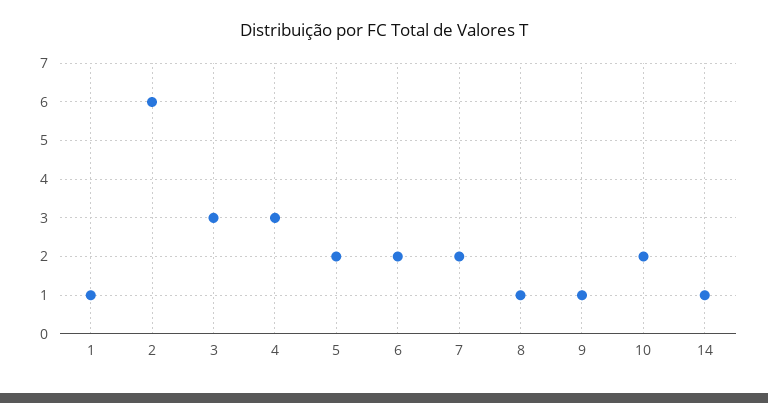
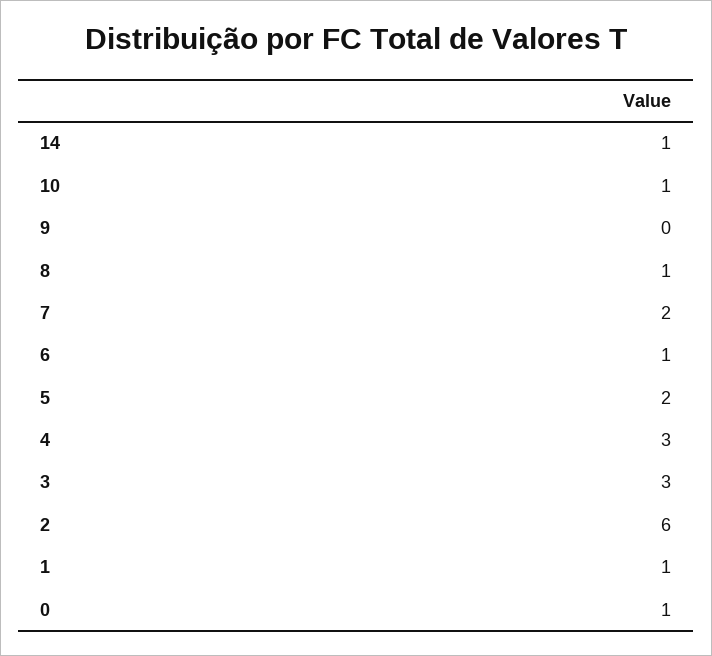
6: 2 -> 1
9: 1 -> 0
10: 2 -> 1
0: none -> 1

